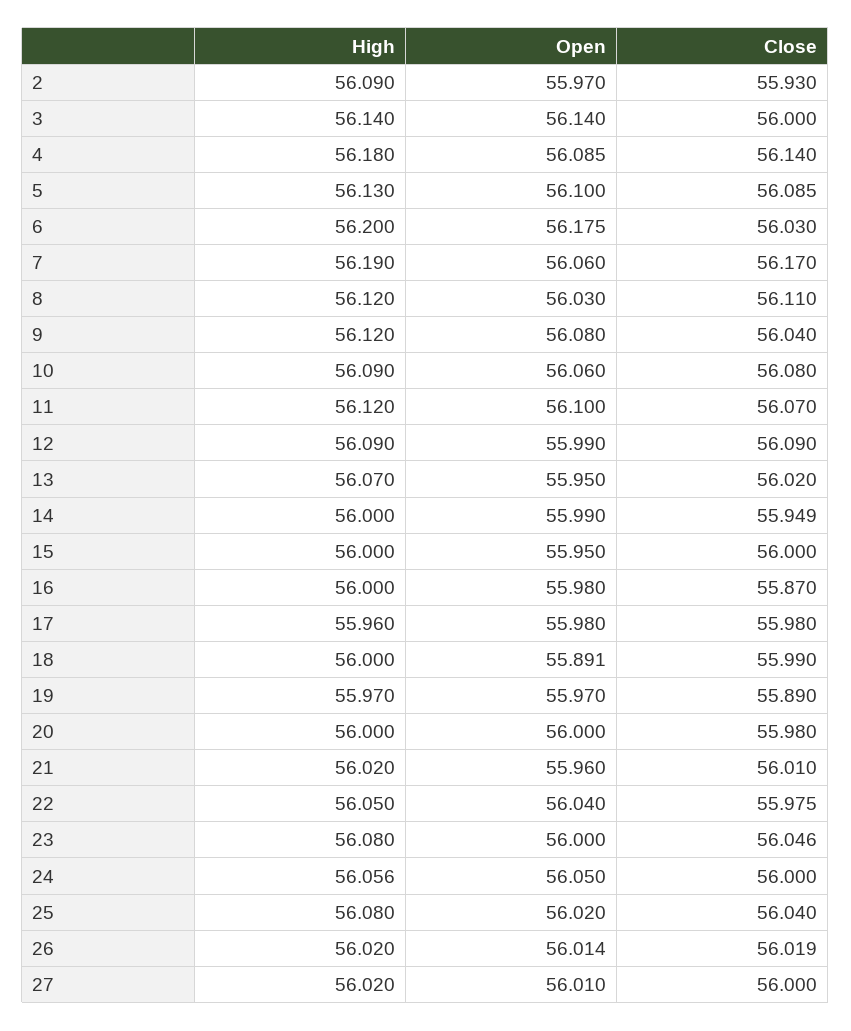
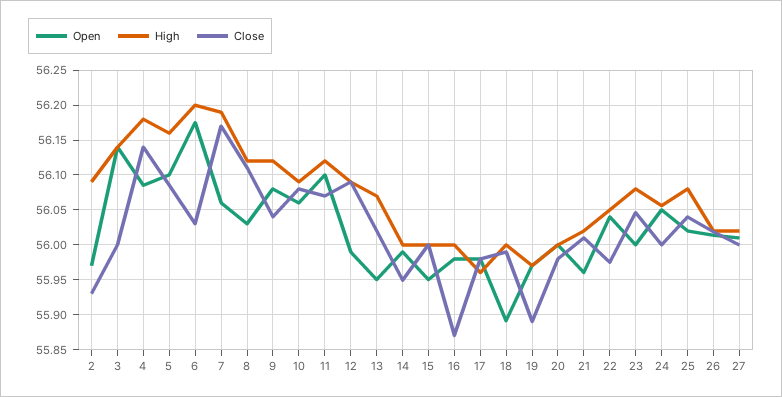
High, 5: 56.13 -> 56.16

